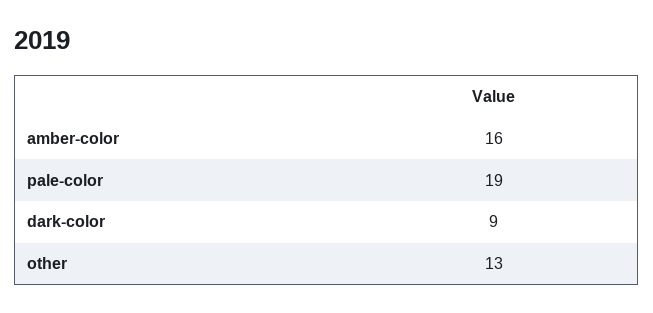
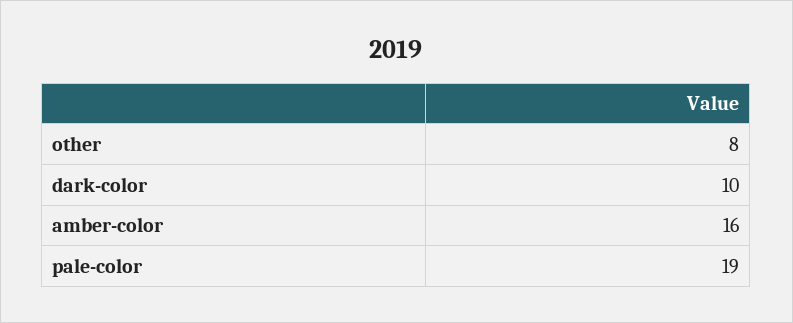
dark-color: 9 -> 10
other: 13 -> 8

